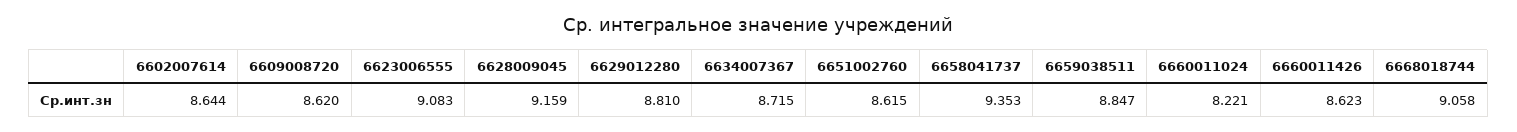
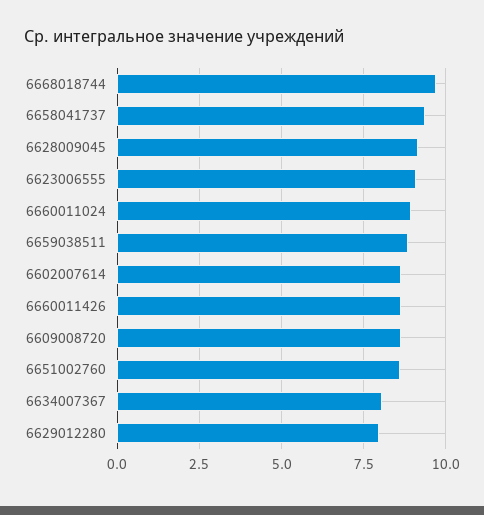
6629012280: 8.81 -> 8
6634007367: 8.715 -> 8
6660011024: 8.221 -> 9
6668018744: 9.058 -> 9.75

